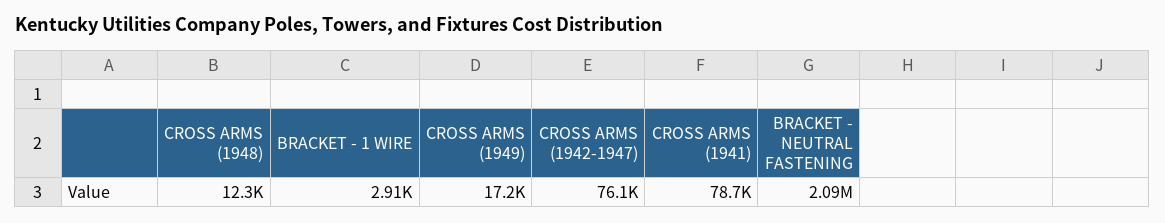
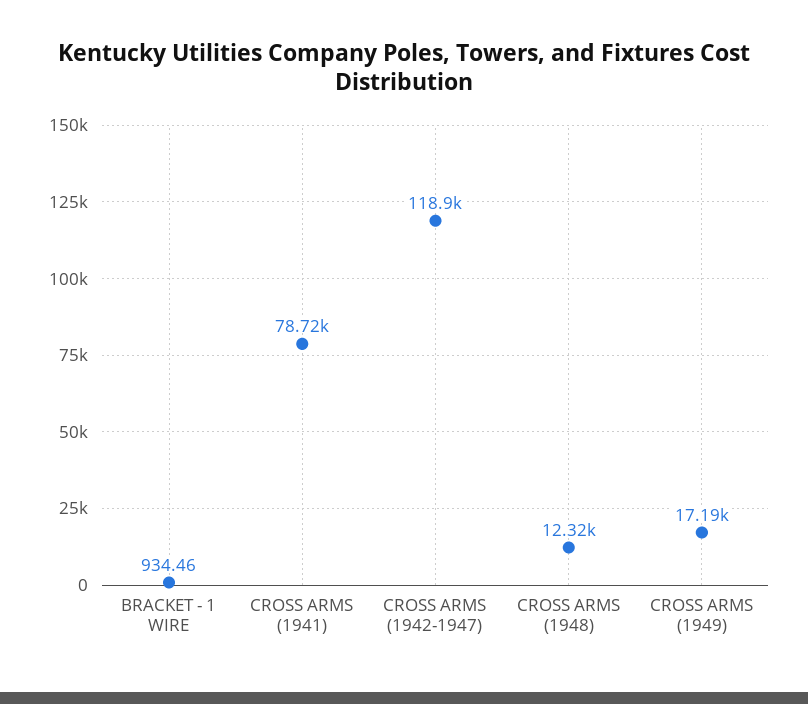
BRACKET - 1 WIRE: 2910 -> 934.46
CROSS ARMS (1942-1947): 76100 -> 118900
BRACKET - NEUTRAL FASTENING: 2090000 -> none

